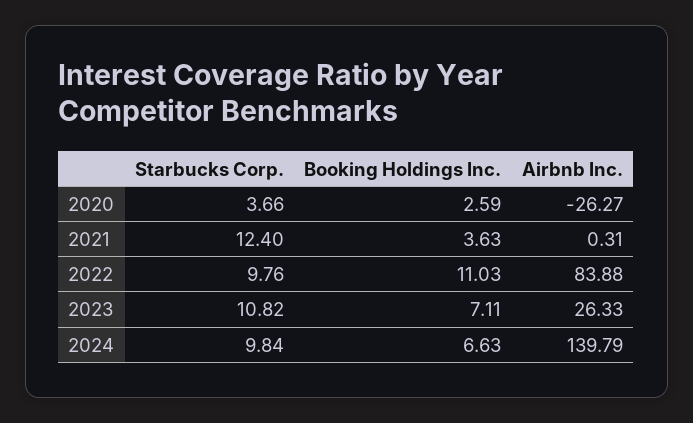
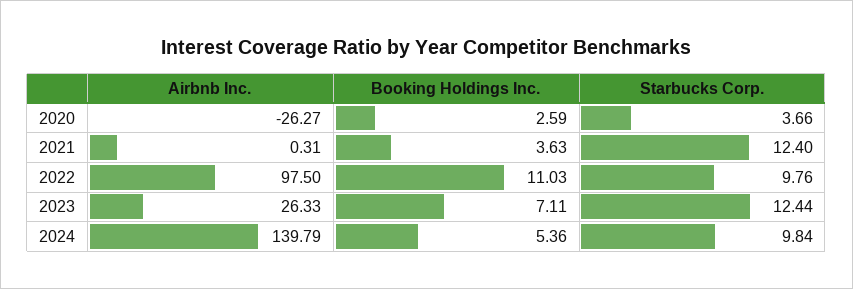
Airbnb Inc., 2022: 83.88 -> 97.5
Starbucks Corp., 2023: 10.82 -> 12.44
Booking Holdings Inc., 2024: 6.63 -> 5.36

